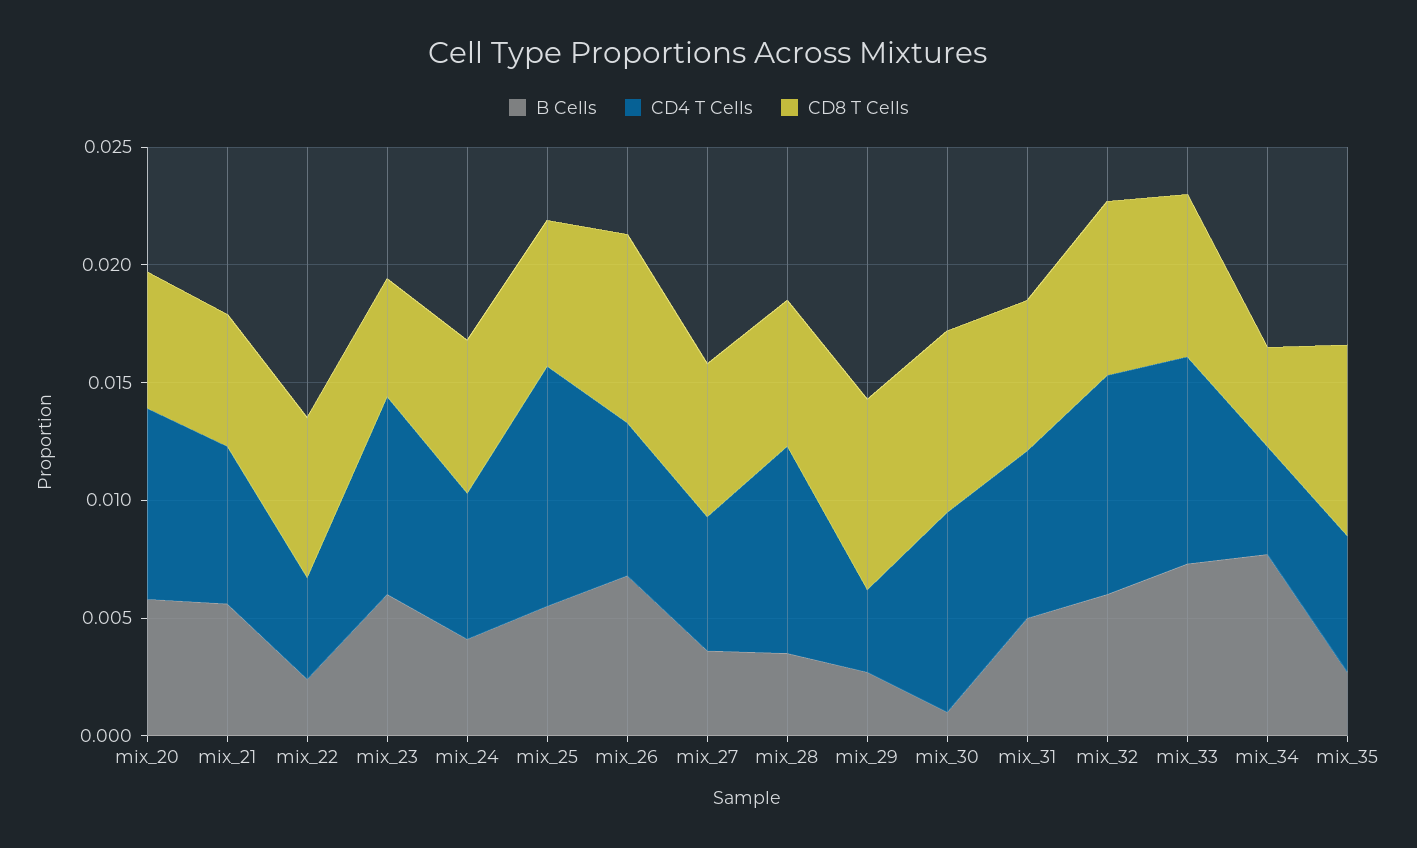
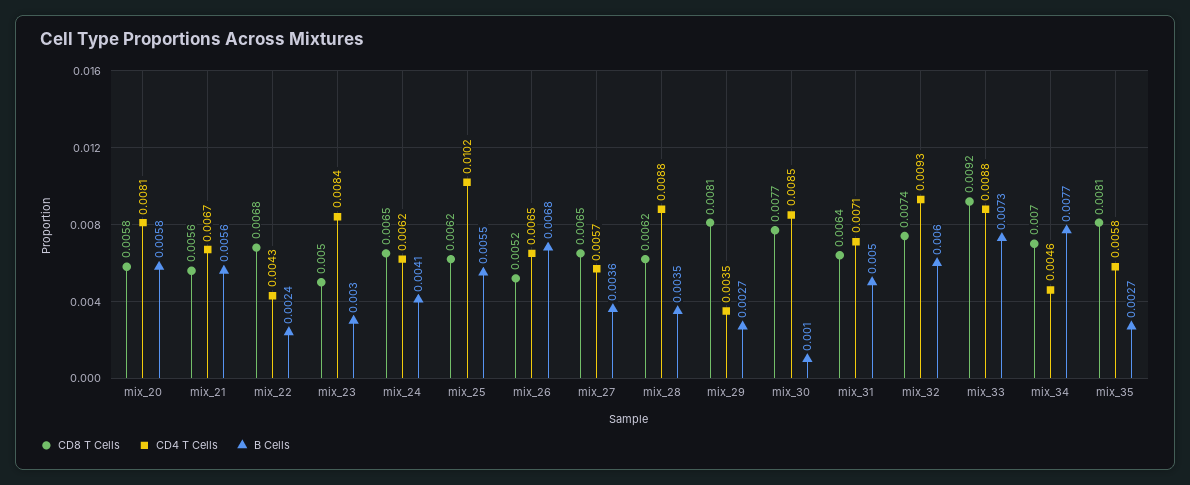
B Cells, mix_23: 0.006 -> 0.003
CD8 T Cells, mix_26: 0.008 -> 0.0052
CD8 T Cells, mix_33: 0.007 -> 0.0092
CD8 T Cells, mix_34: 0.004 -> 0.007

